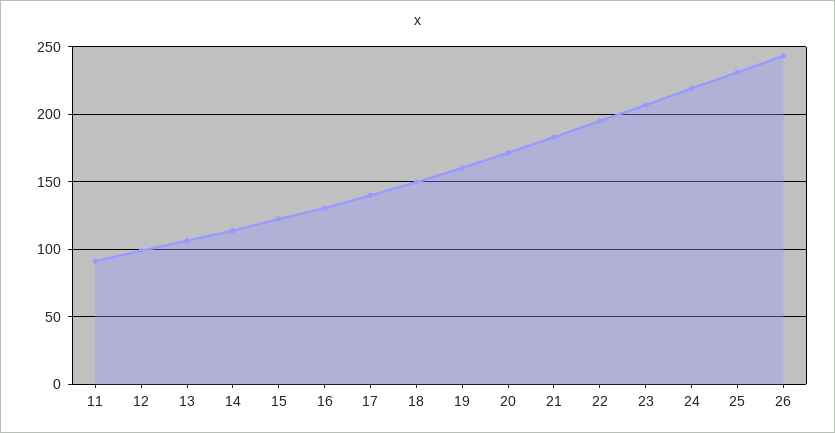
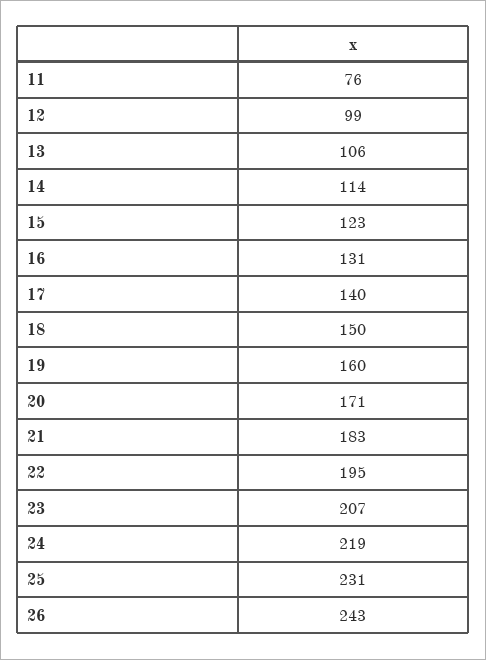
11: 90 -> 76

